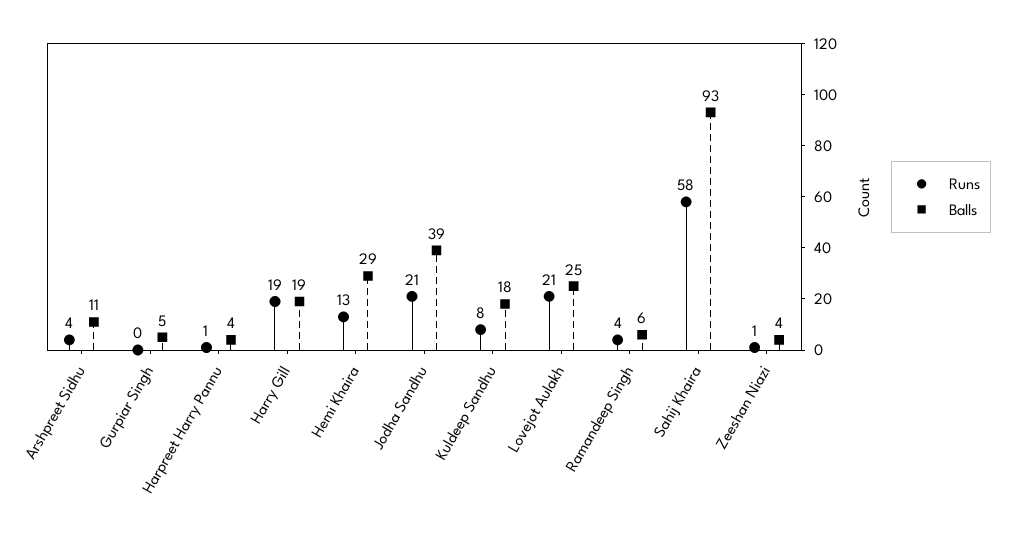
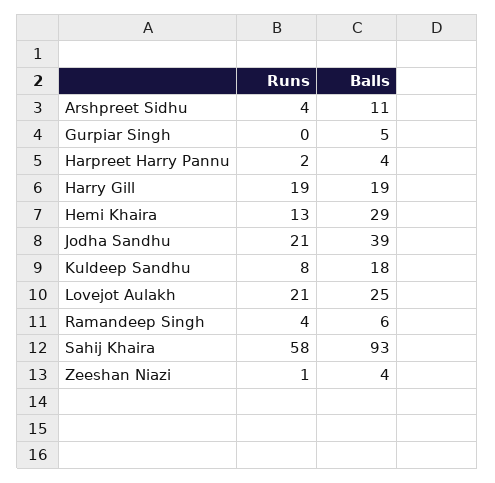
Runs, Harpreet Harry Pannu: 1 -> 2

